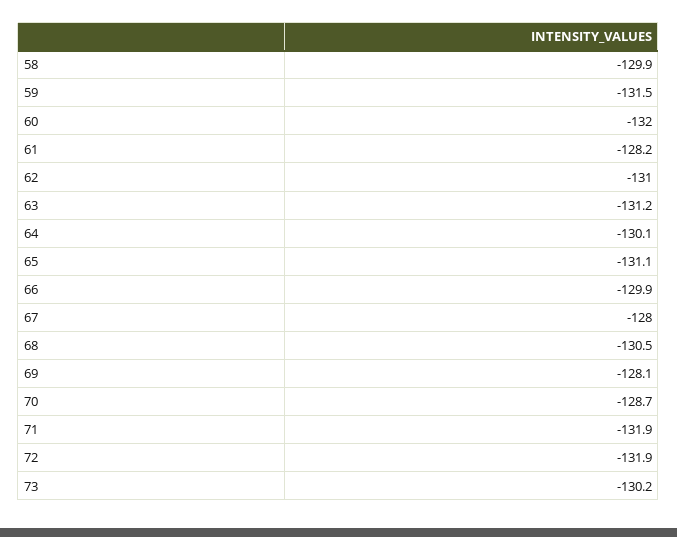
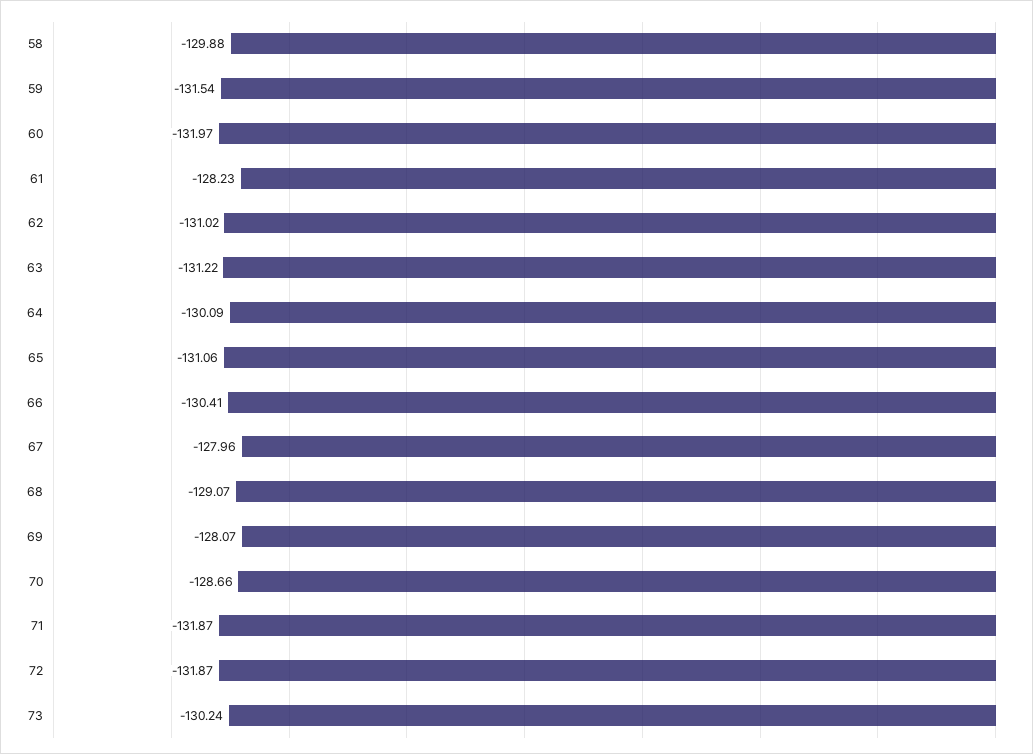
66: -129.9 -> -130.41
68: -130.5 -> -129.07

